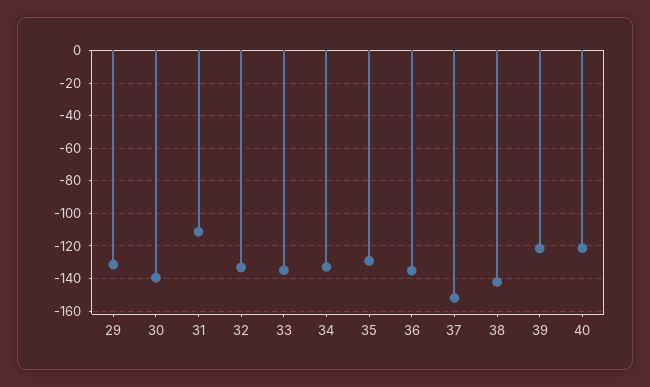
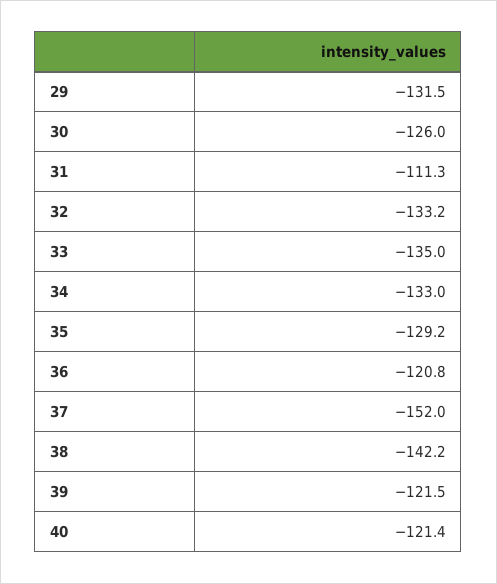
30: -140 -> -126
36: -135 -> -120.8

